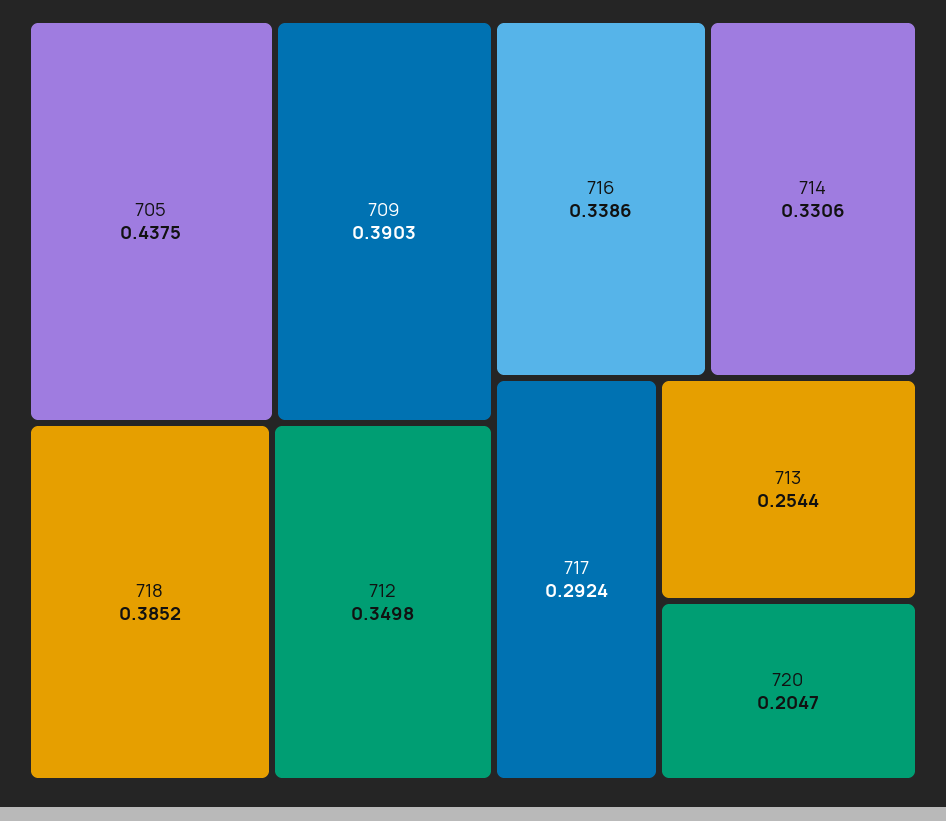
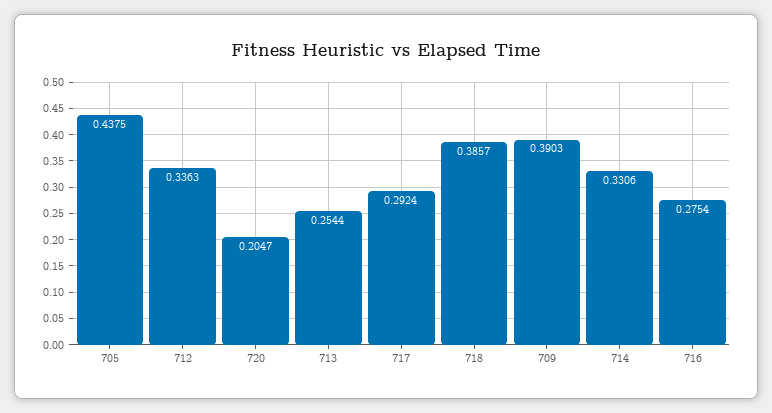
718: 0.3852 -> 0.3857
712: 0.3498 -> 0.3363
716: 0.3386 -> 0.2754

